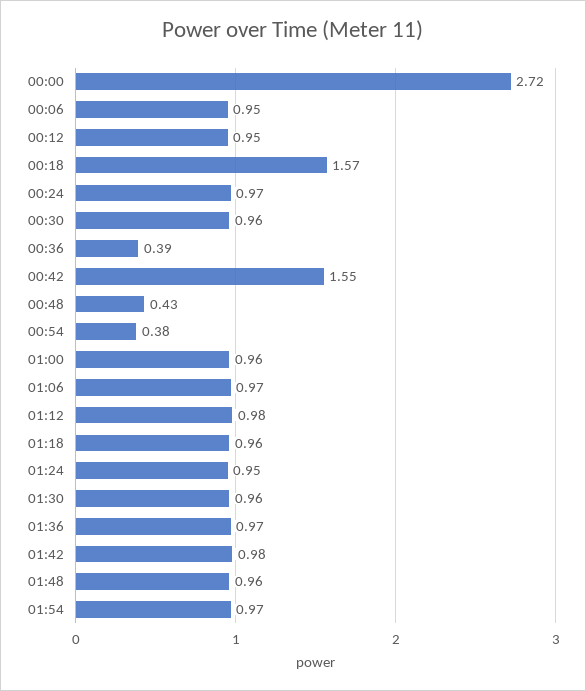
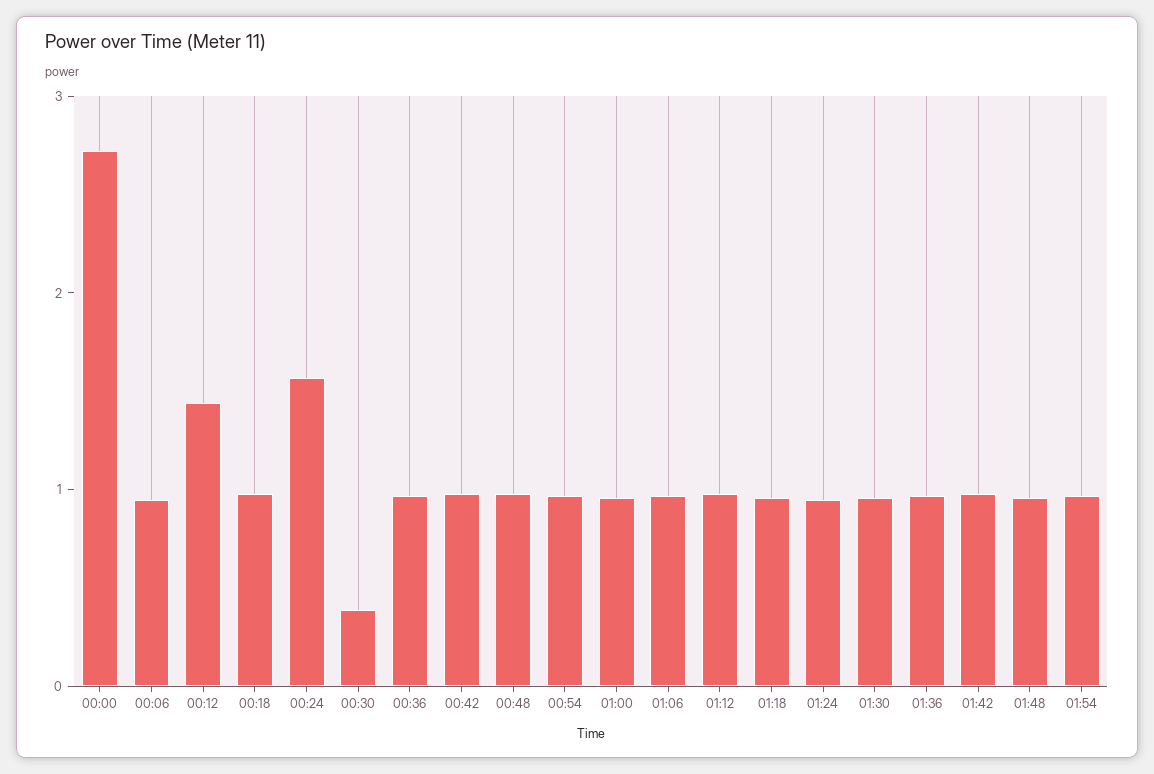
00:12: 0.95 -> 1.4
00:18: 1.57 -> 1
00:24: 0.97 -> 1.6
00:30: 0.96 -> 0.4
00:36: 0.39 -> 1
00:42: 1.55 -> 1
00:48: 0.43 -> 1
00:54: 0.38 -> 1

